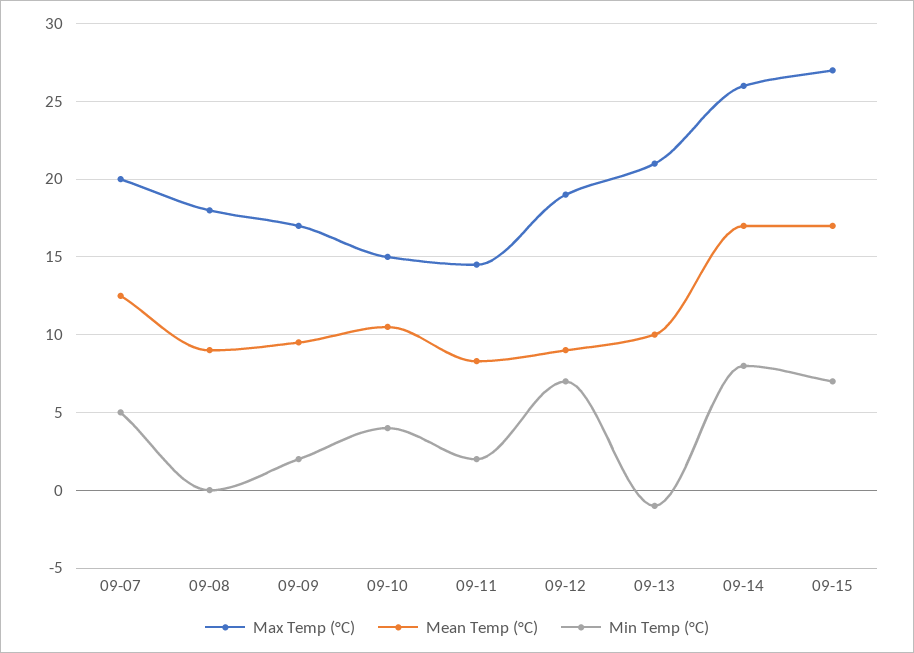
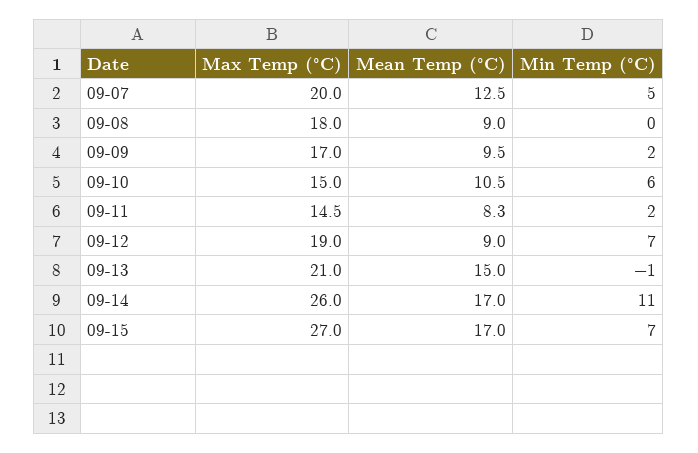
Min Temp (°C), 09-10: 4 -> 6
Mean Temp (°C), 09-13: 10 -> 15
Min Temp (°C), 09-14: 8 -> 11

